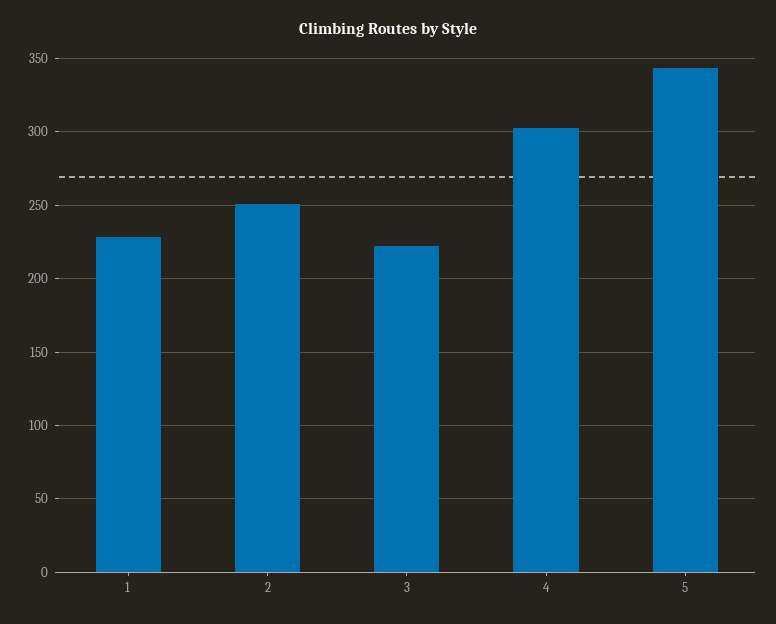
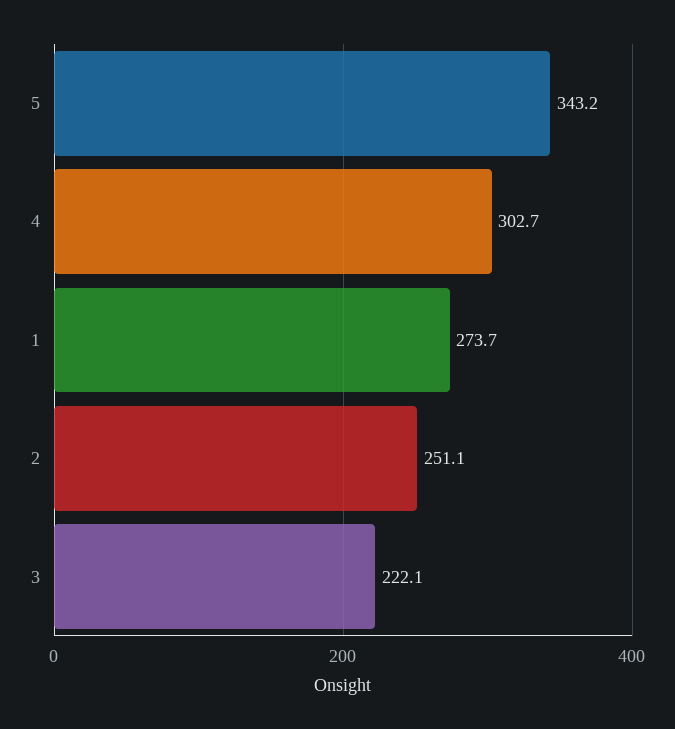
1: 230 -> 273.7

